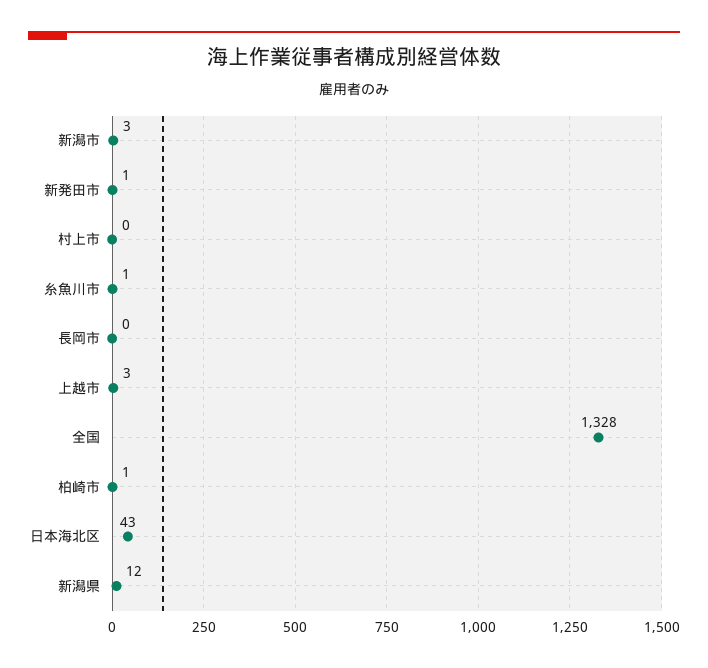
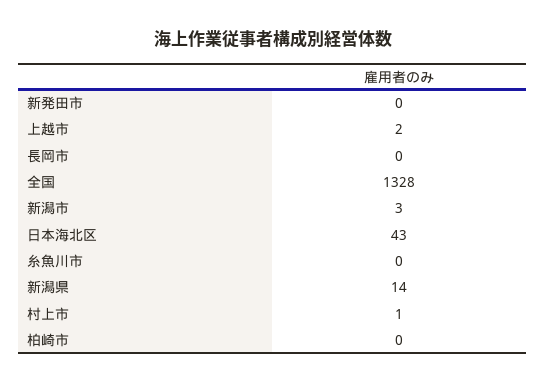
新発田市: 1 -> 0
村上市: 0 -> 1
糸魚川市: 1 -> 0
上越市: 3 -> 2
柏崎市: 1 -> 0
新潟県: 12 -> 14

